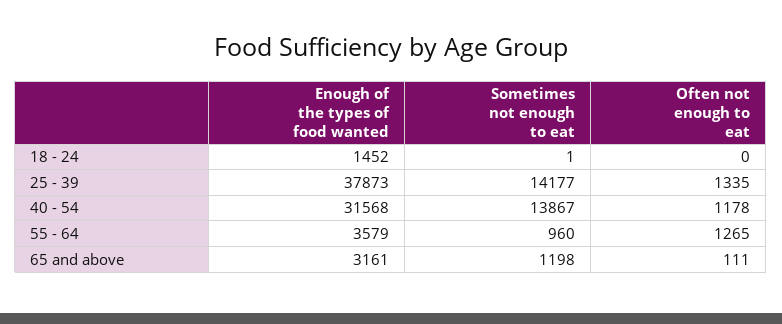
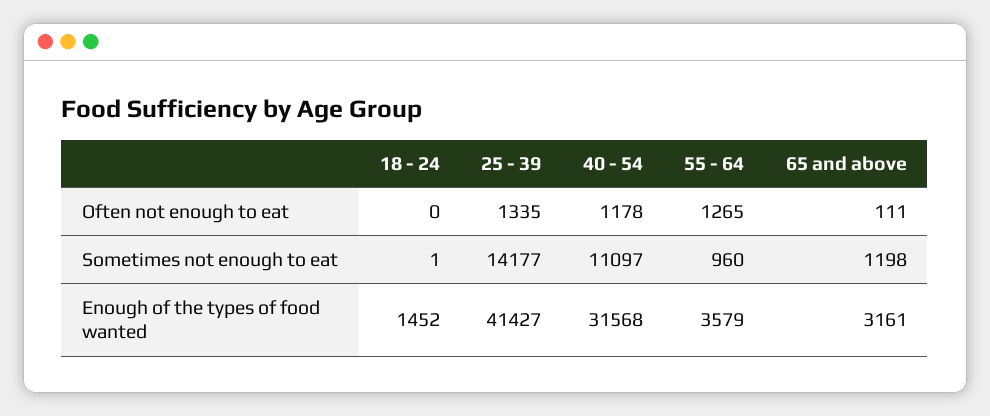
Enough of the types of food wanted, 25 - 39: 37873 -> 41427
Sometimes not enough to eat, 40 - 54: 13867 -> 11097

